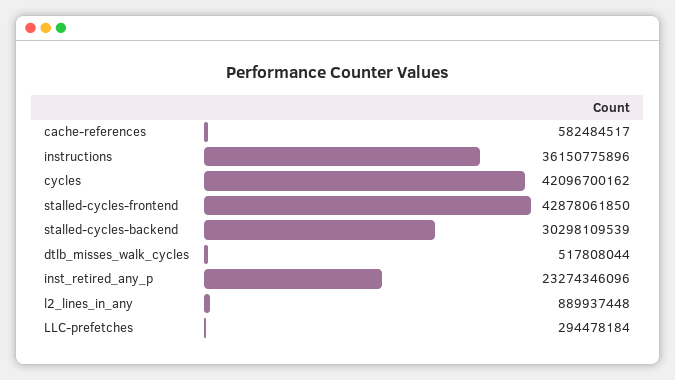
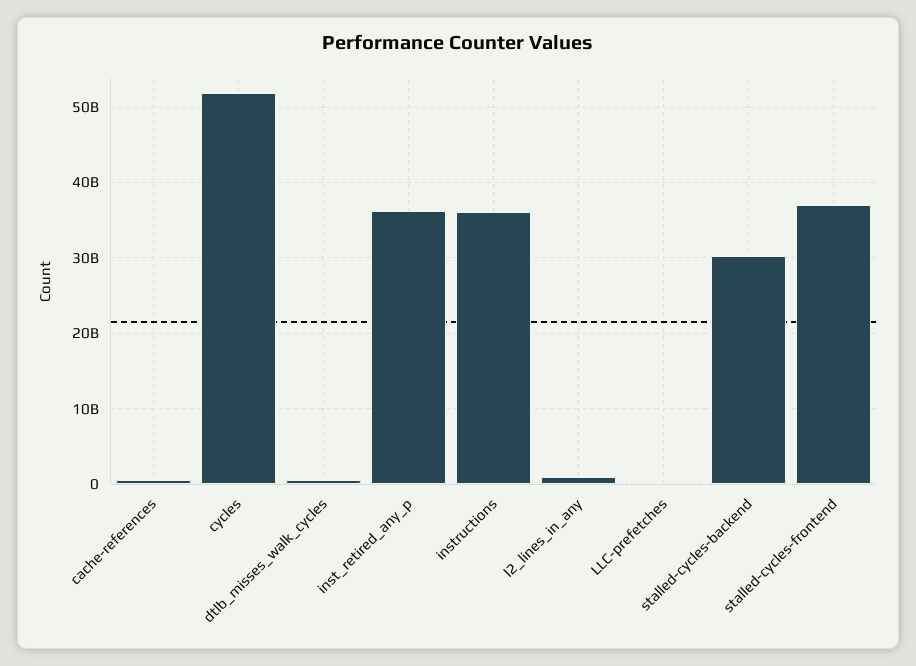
cycles: 42096700162 -> 52000000000
stalled-cycles-frontend: 42878061850 -> 37000000000
inst_retired_any_p: 23274346096 -> 36000000000

